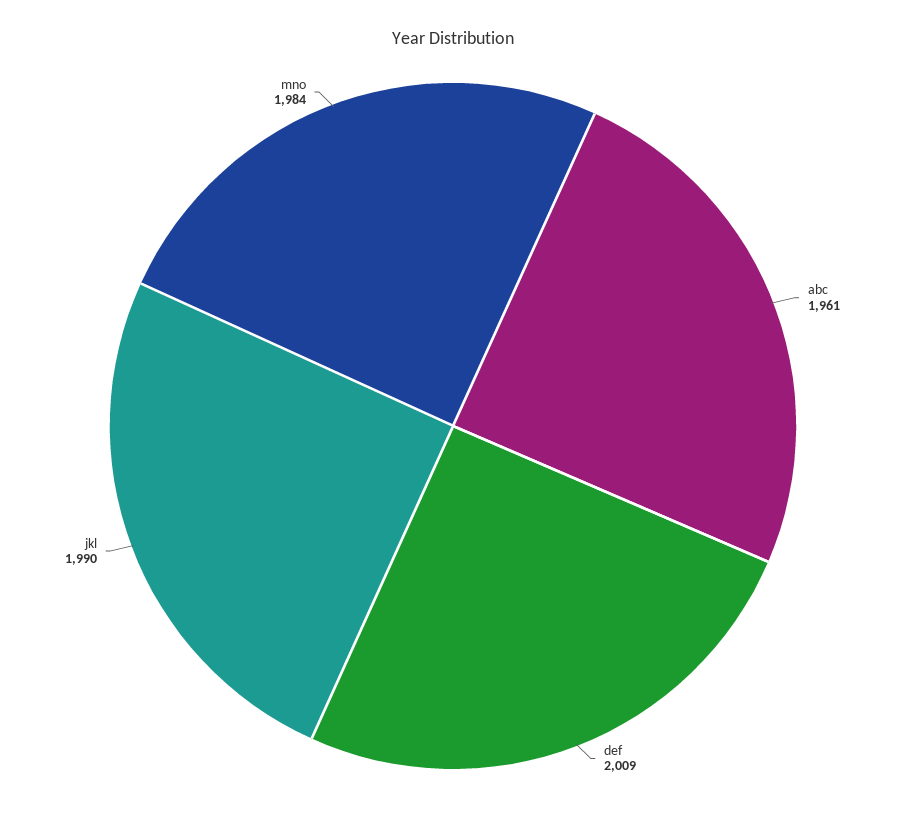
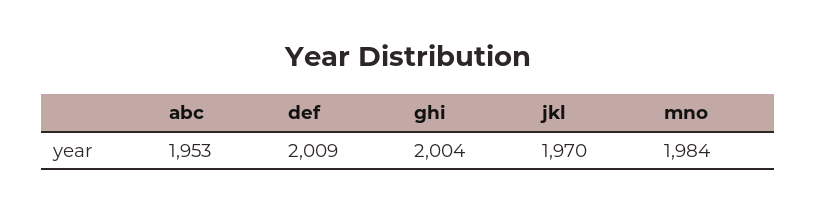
abc: 1961 -> 1953
jkl: 1990 -> 1970
ghi: none -> 2004

